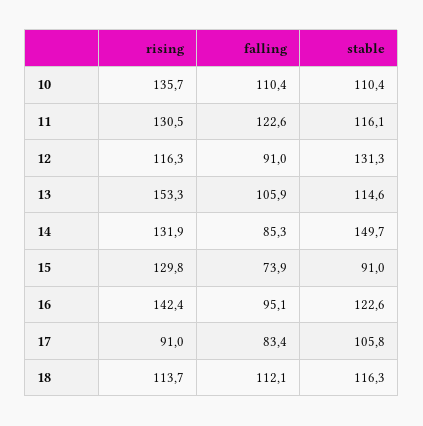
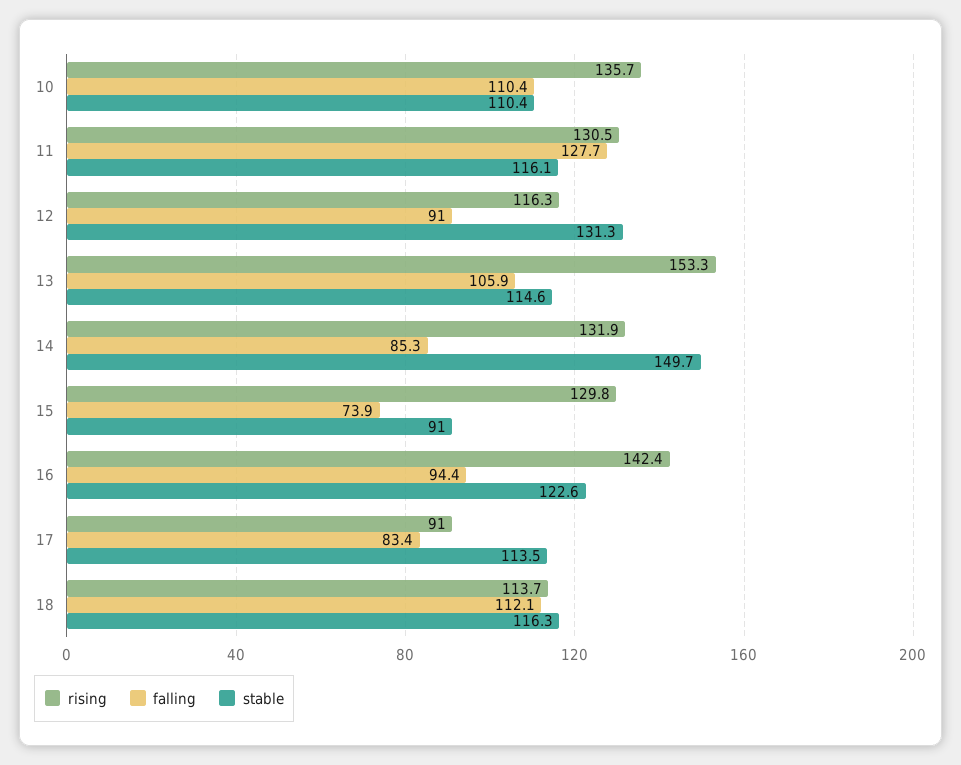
falling, 11: 122.6 -> 127.7
falling, 16: 95.1 -> 94.4
stable, 17: 105.8 -> 113.5

